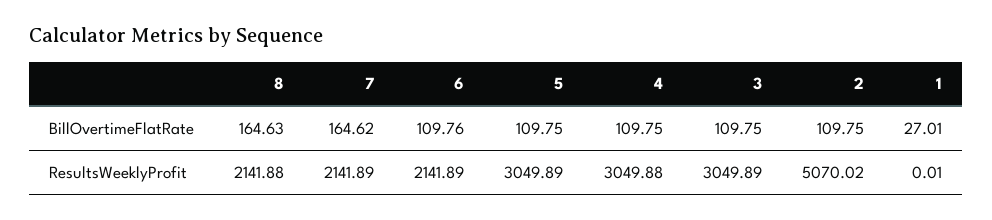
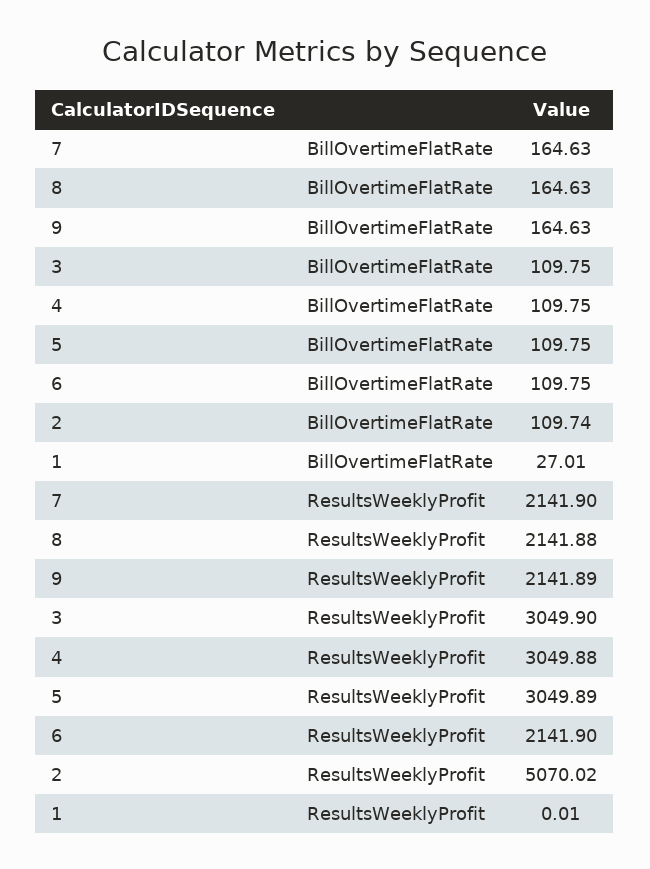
7, BillOvertimeFlatRate: 164.62 -> 164.63
6, BillOvertimeFlatRate: 109.76 -> 109.75
2, BillOvertimeFlatRate: 109.75 -> 109.74
7, ResultsWeeklyProfit: 2141.89 -> 2141.9
6, ResultsWeeklyProfit: 2141.89 -> 2141.9
3, ResultsWeeklyProfit: 3049.89 -> 3049.9
9, BillOvertimeFlatRate: none -> 164.63
9, ResultsWeeklyProfit: none -> 2141.89

